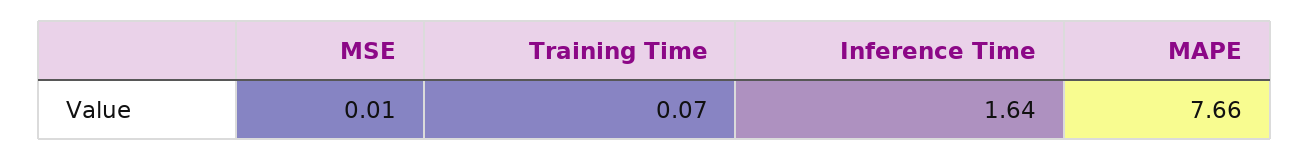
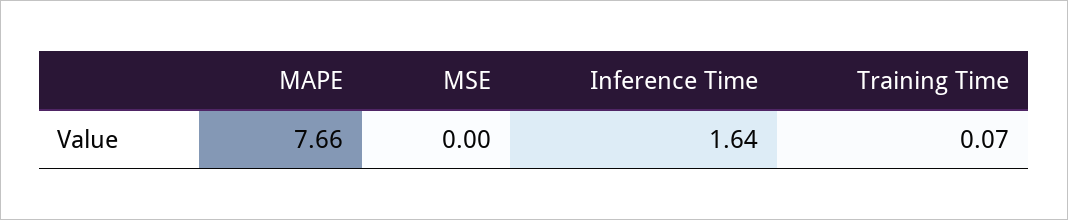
MSE: 0.01 -> 0

